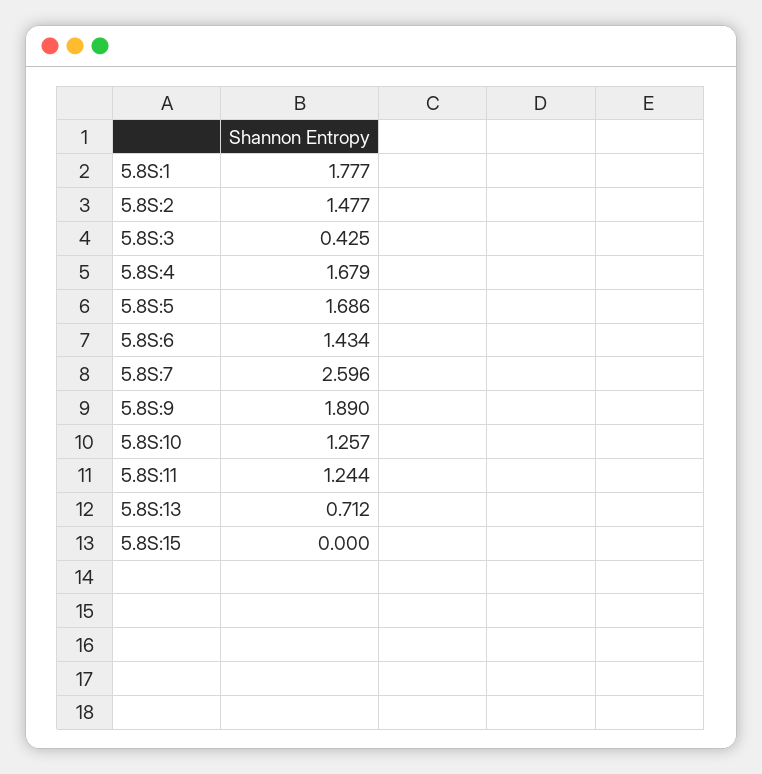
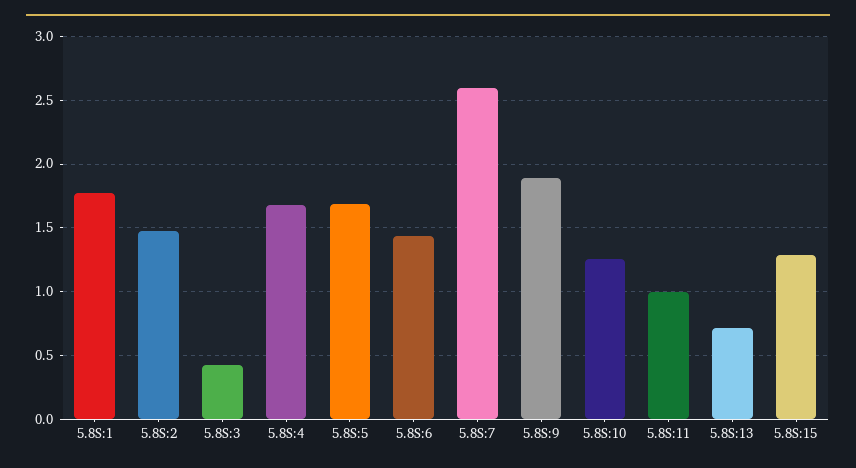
5.8S:11: 1.244 -> 1
5.8S:15: 0 -> 1.3

